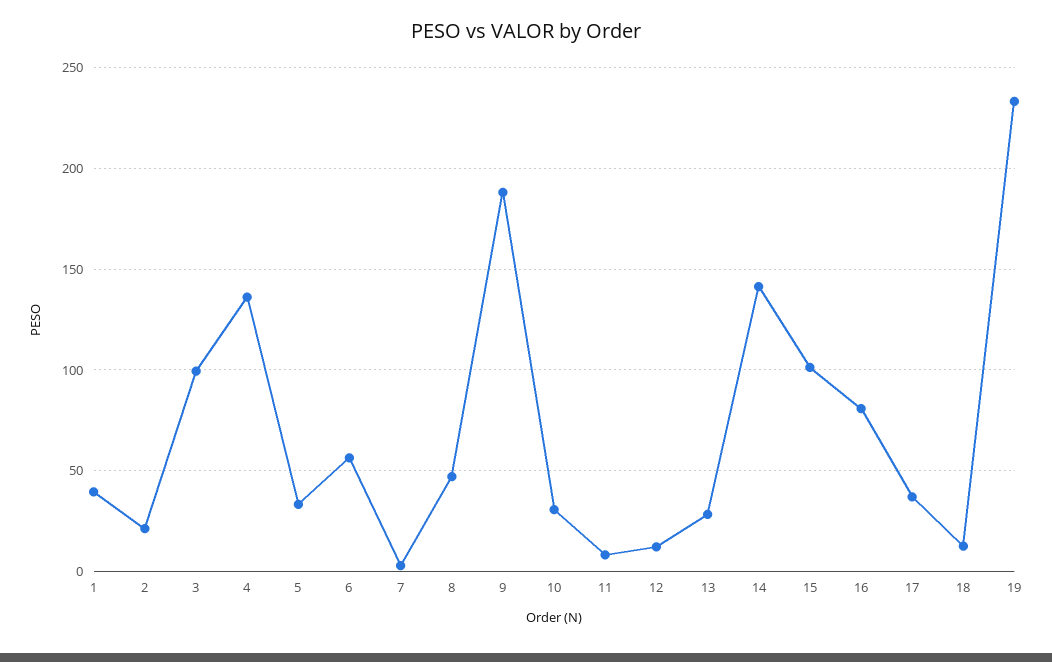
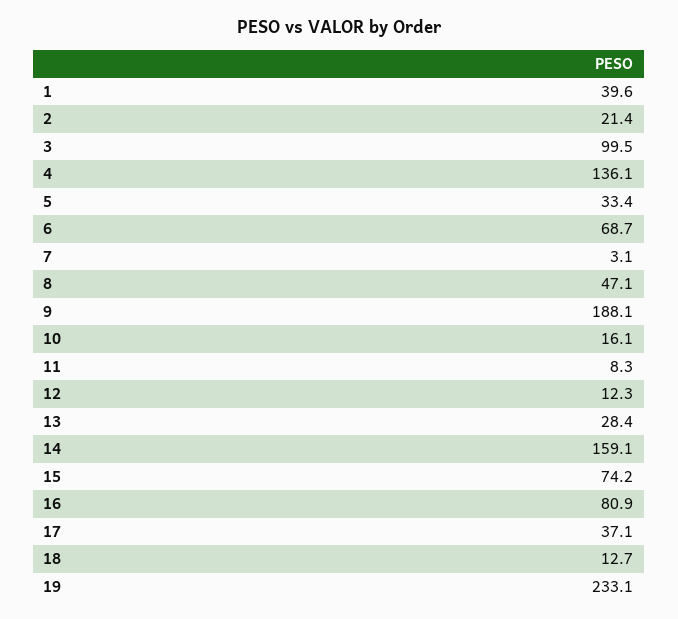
6: 55 -> 68.7
10: 30 -> 16.1
14: 140 -> 159.1
15: 100 -> 74.2

